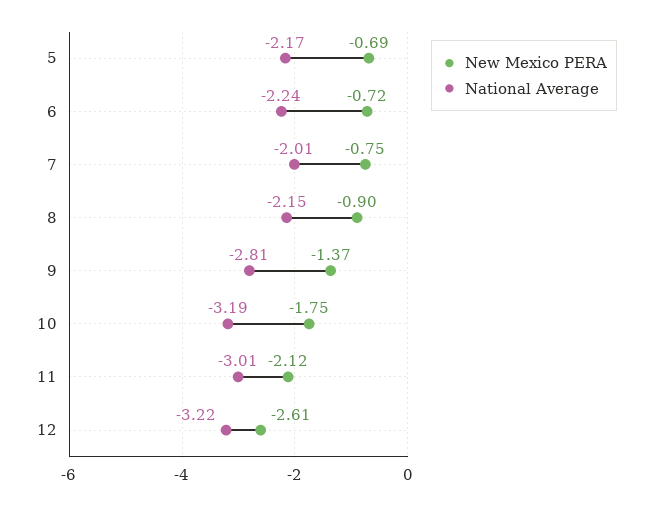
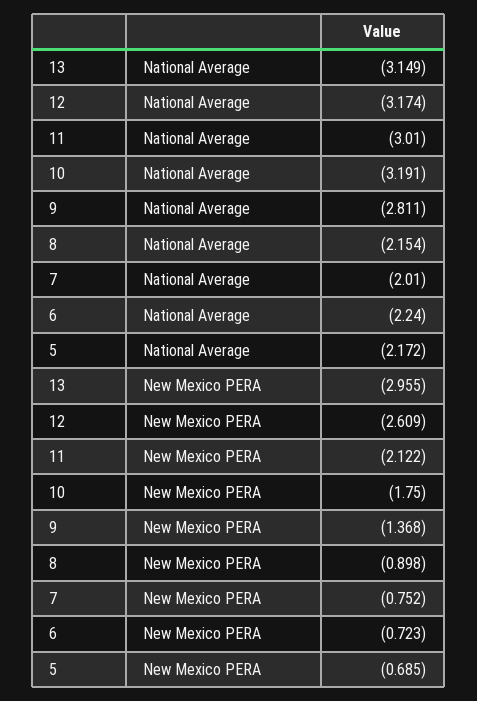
National Average, 12: -3.22 -> -3.174
National Average, 13: none -> -3.149
New Mexico PERA, 13: none -> -2.955

